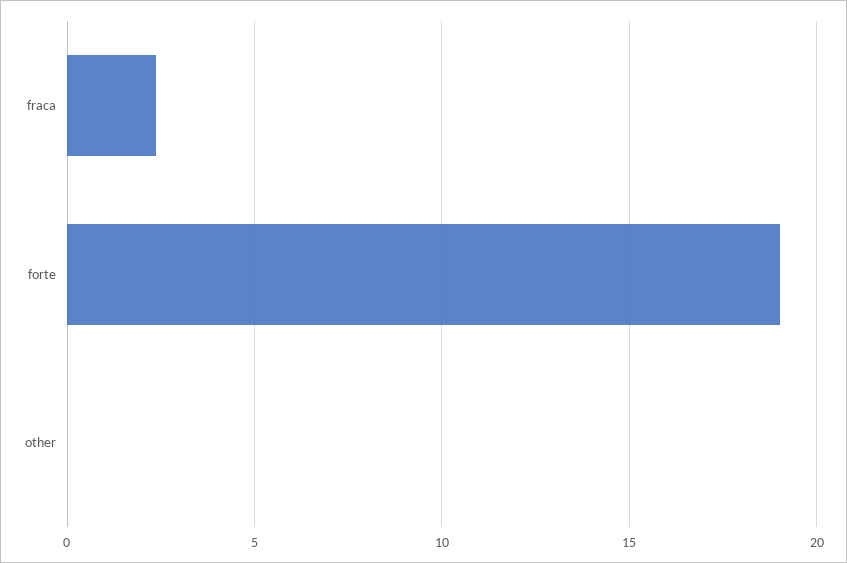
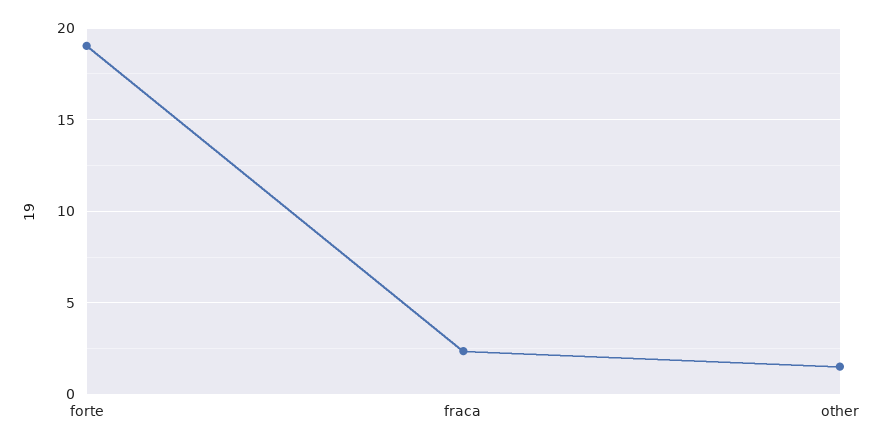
other: 0 -> 1.5

